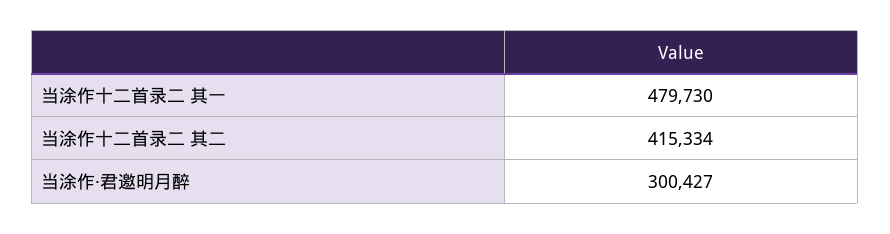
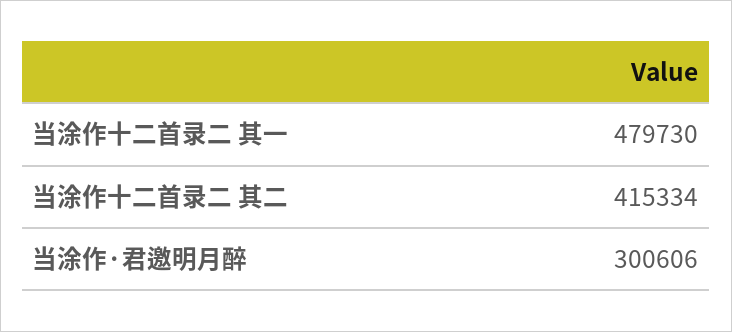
当涂作·君邀明月醉: 300427 -> 300606

